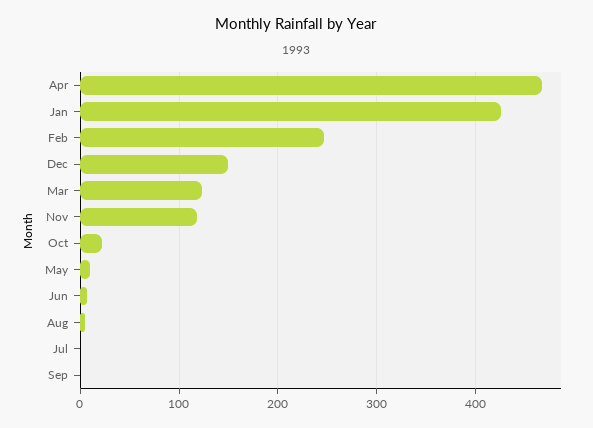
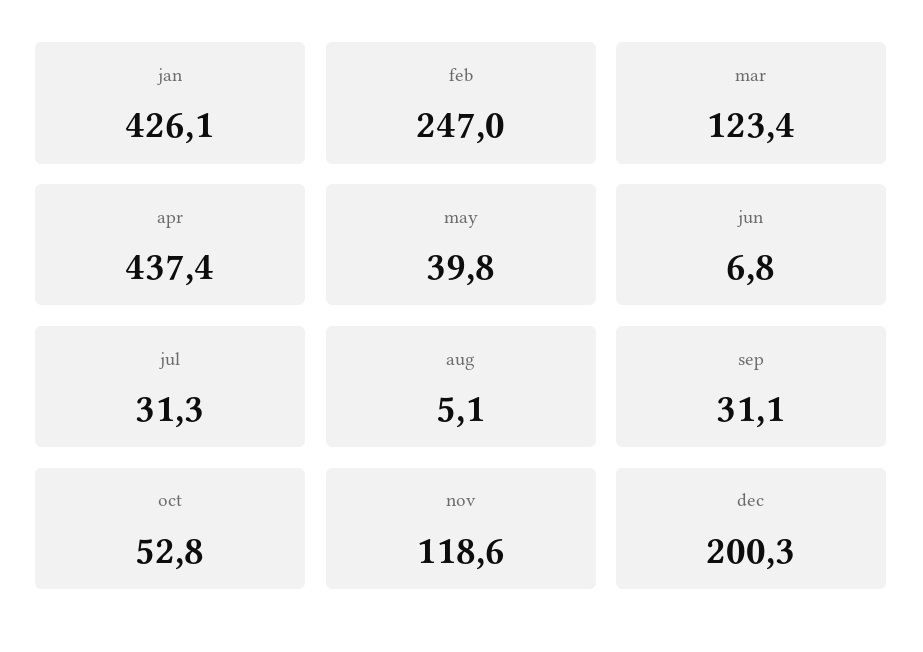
Apr: 470 -> 437.4
Dec: 150 -> 200.3
Oct: 20 -> 52.8
May: 10 -> 39.8
Jul: 0 -> 31.3
Sep: 0 -> 31.1

